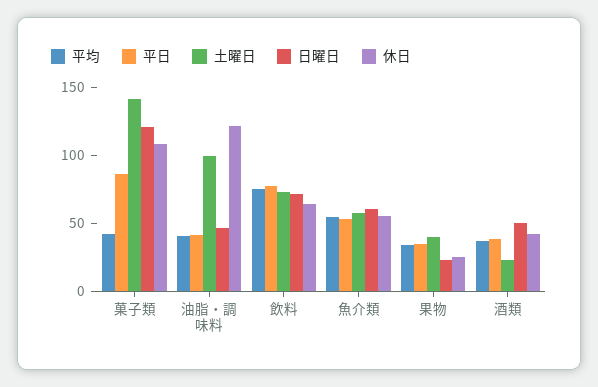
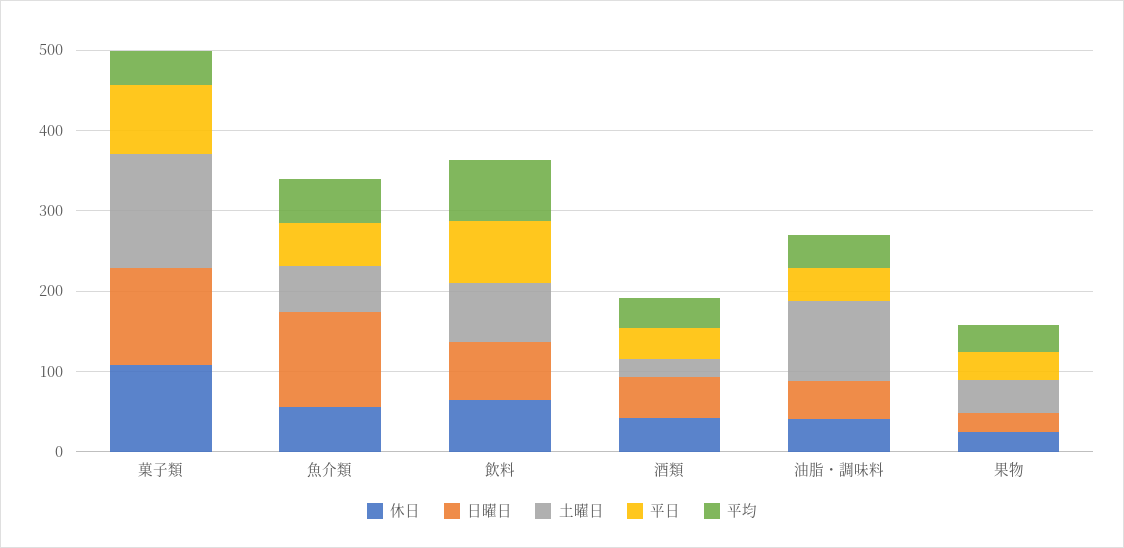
休日, 油脂・調味料: 120 -> 40
日曜日, 魚介類: 60 -> 120

